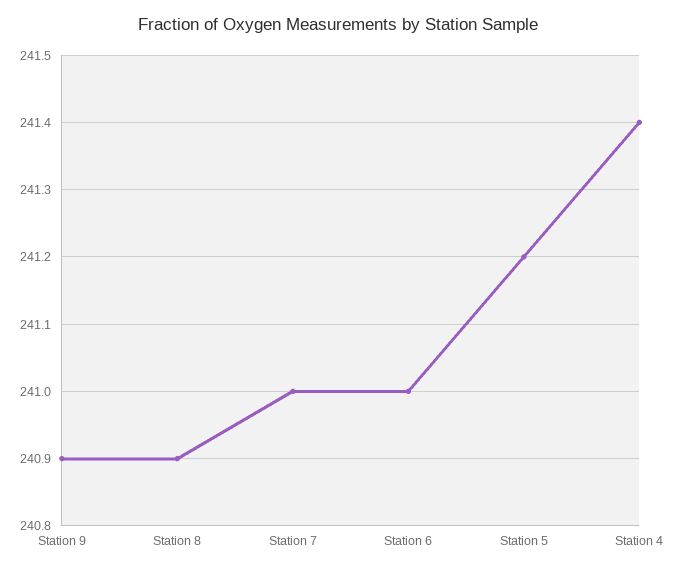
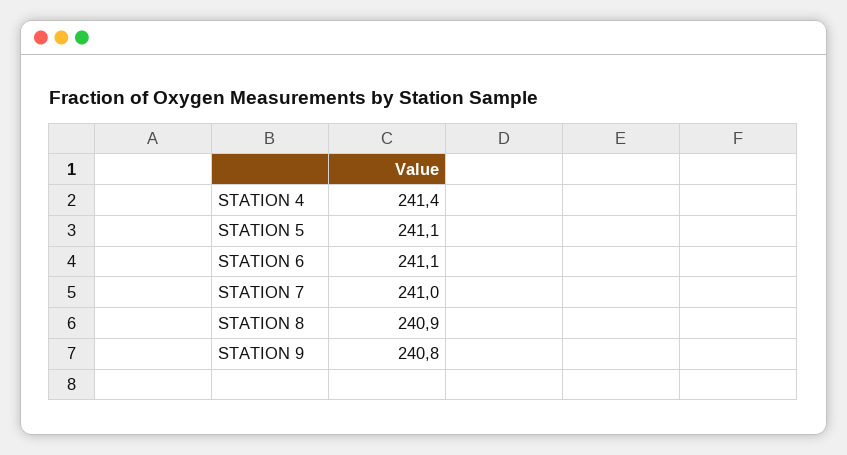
Station 9: 240.9 -> 240.8
Station 6: 241 -> 241.1
Station 5: 241.2 -> 241.1

